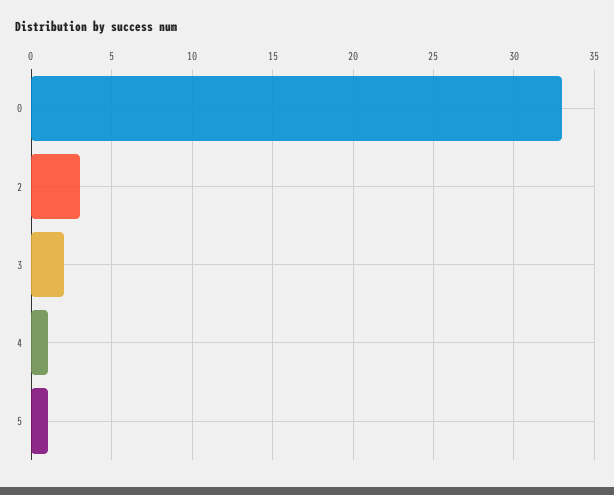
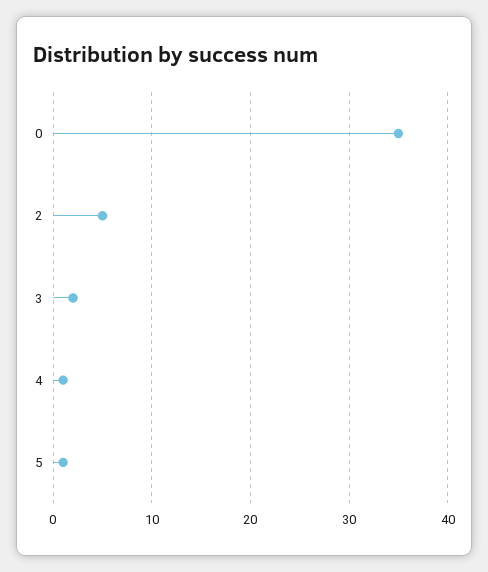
0: 33 -> 35
2: 3 -> 5

